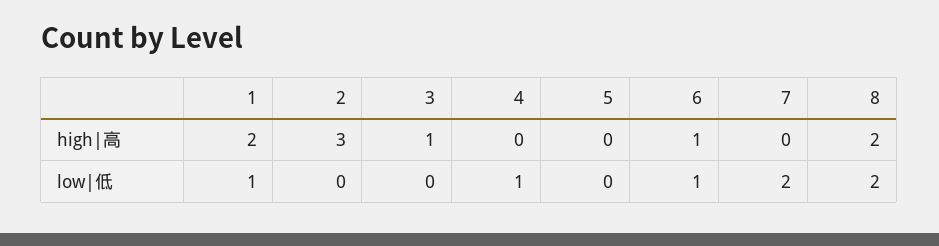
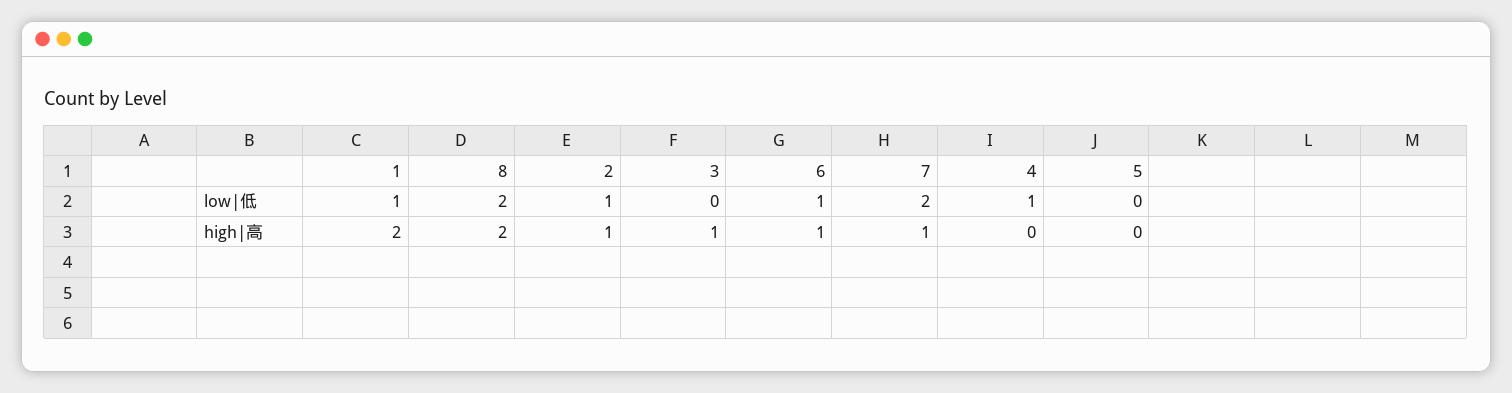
2, high|高: 3 -> 1
7, high|高: 0 -> 1
2, low|低: 0 -> 1

